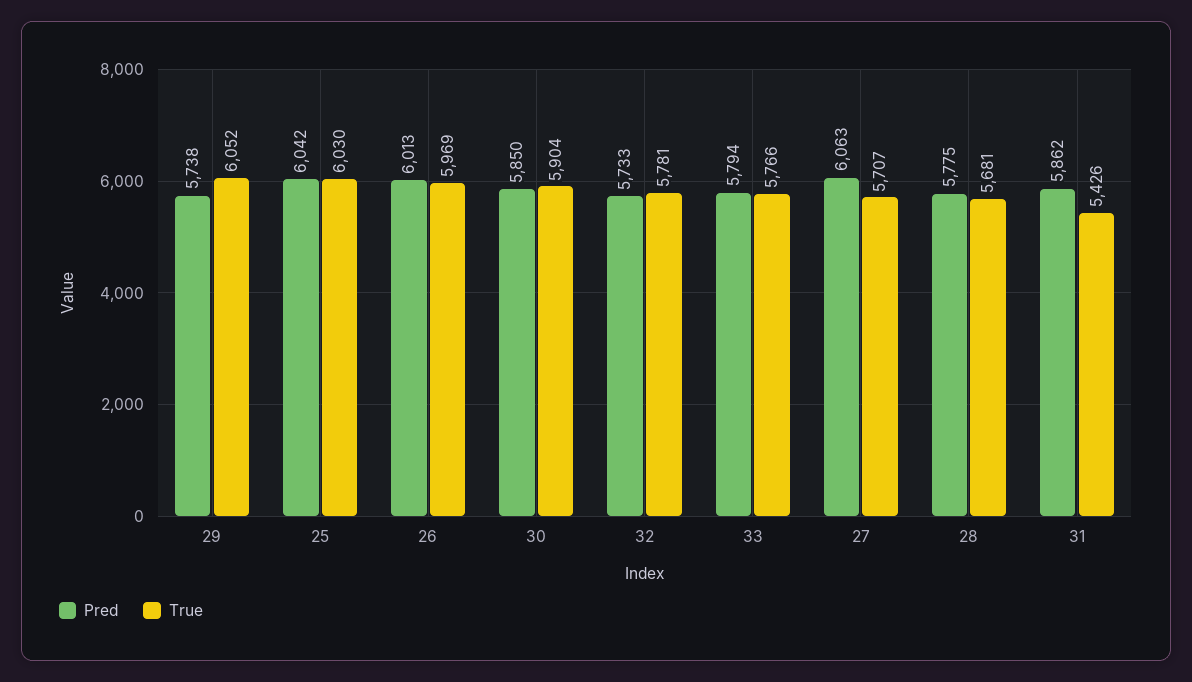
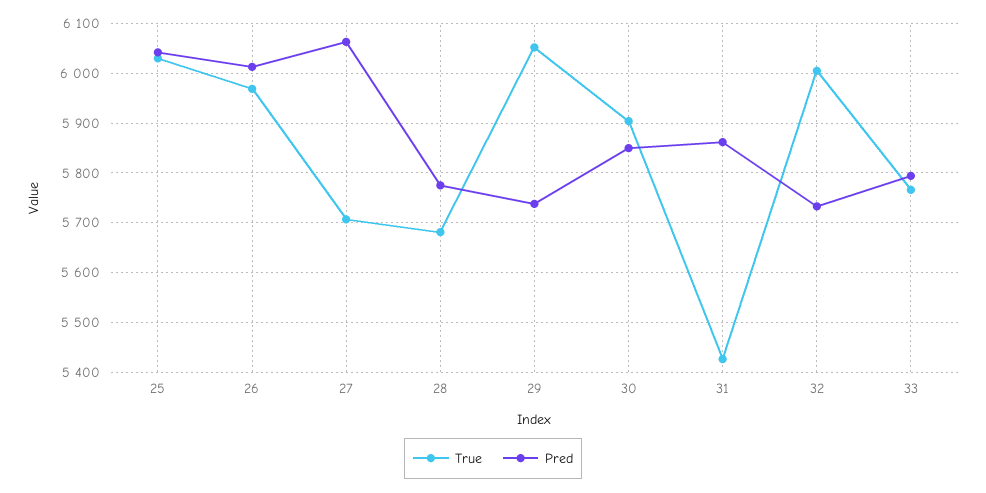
True, 32: 5781 -> 6000

